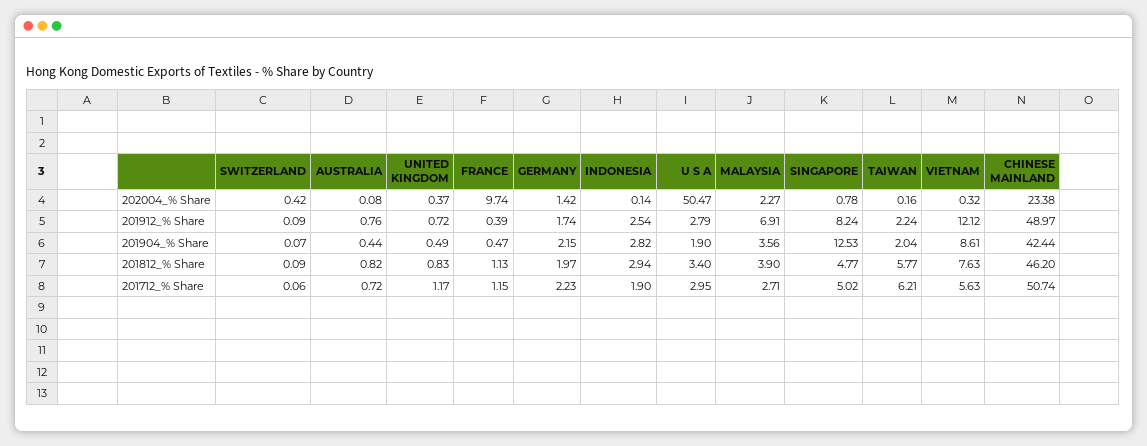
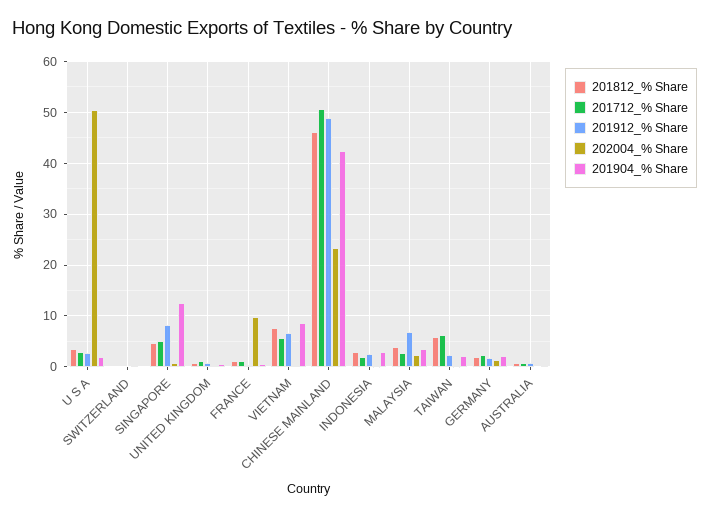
201912_% Share, VIETNAM: 12.12 -> 6

